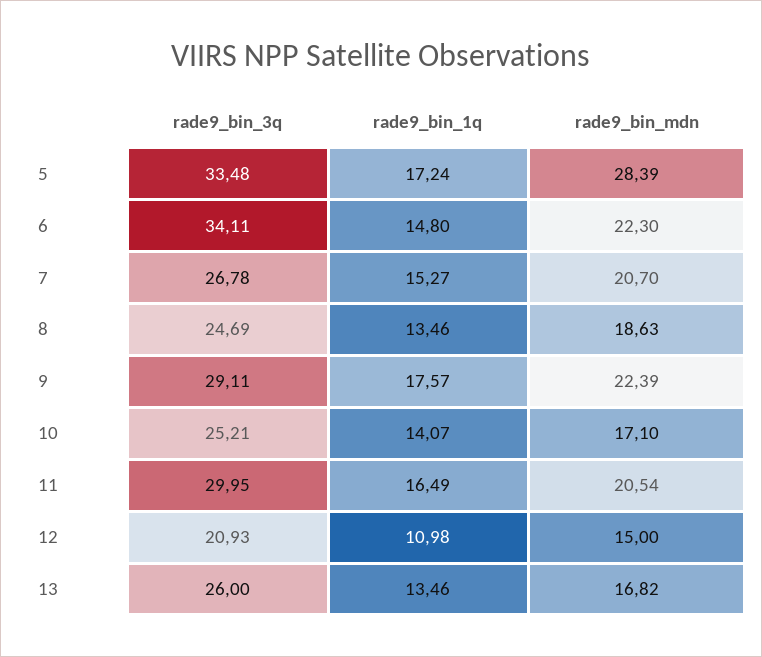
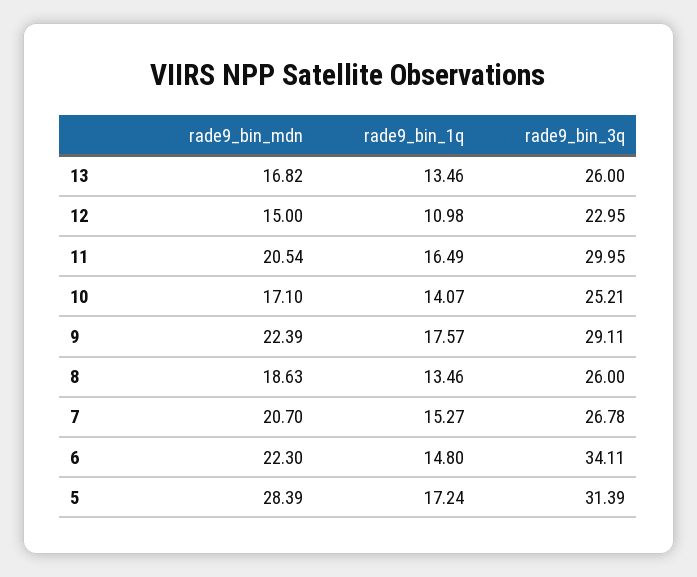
rade9_bin_3q, 5: 33.48 -> 31.39
rade9_bin_3q, 8: 24.69 -> 26
rade9_bin_3q, 12: 20.93 -> 22.95

